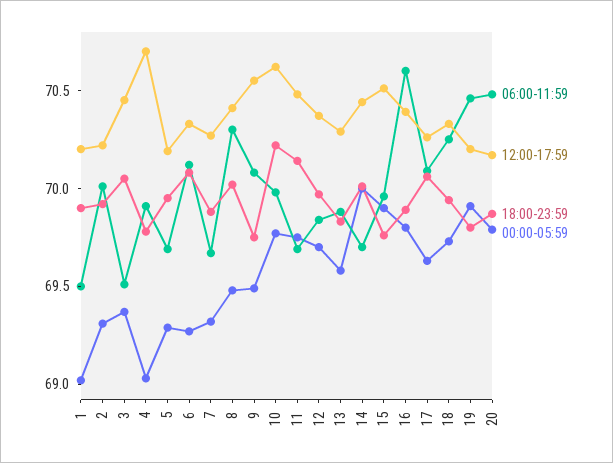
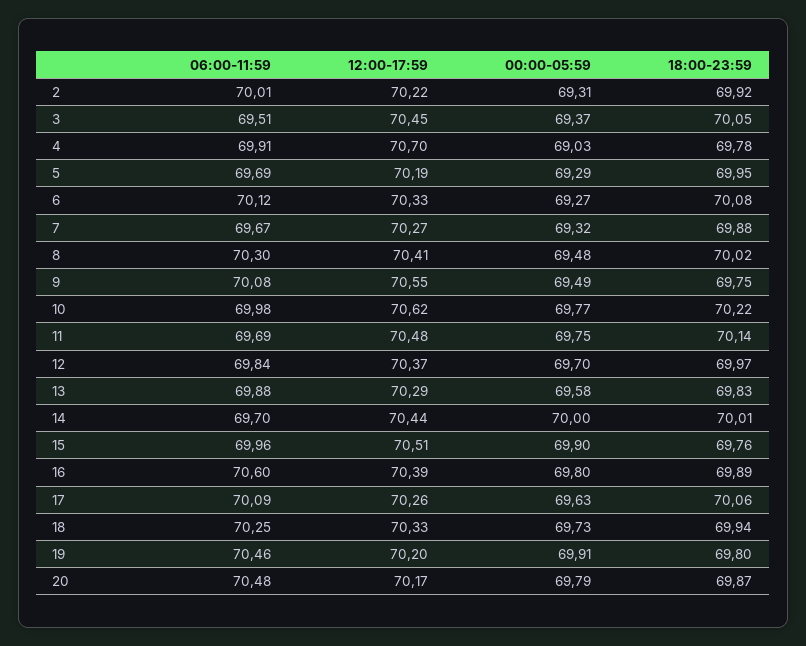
06:00-11:59, 1: 69.5 -> none
12:00-17:59, 1: 70.2 -> none
18:00-23:59, 1: 69.9 -> none
00:00-05:59, 1: 69 -> none

